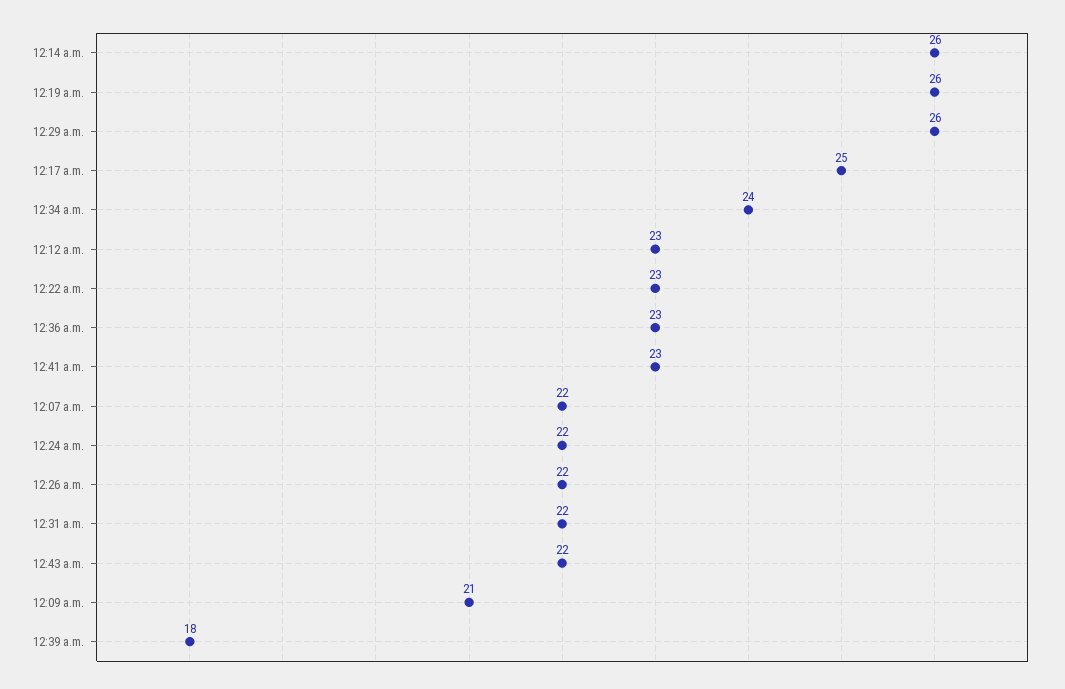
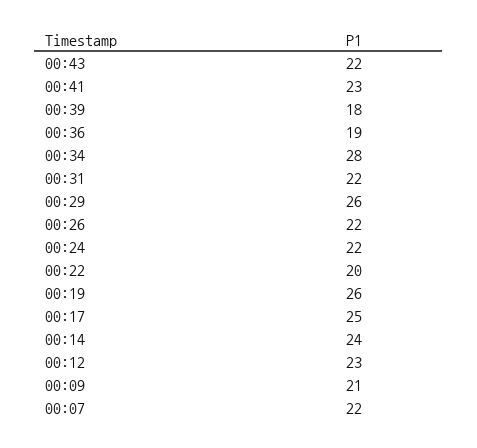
12:14 a.m.: 26 -> 24
12:34 a.m.: 24 -> 28
12:22 a.m.: 23 -> 20
12:36 a.m.: 23 -> 19

